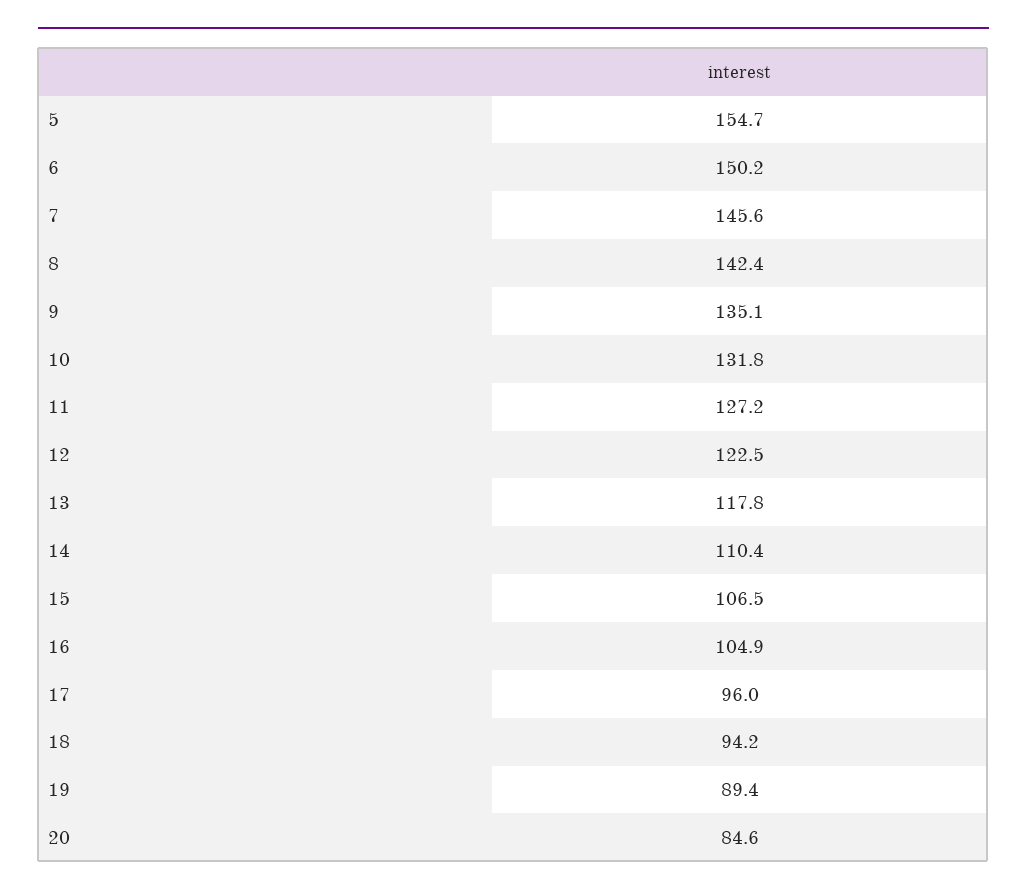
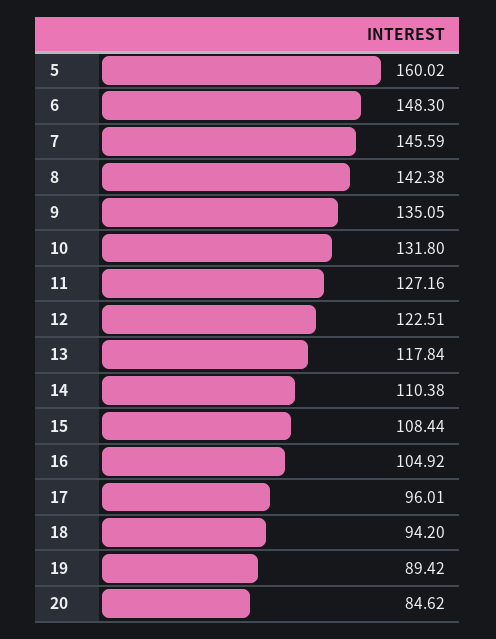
5: 154.7 -> 160.02
6: 150.2 -> 148.3
15: 106.5 -> 108.44

